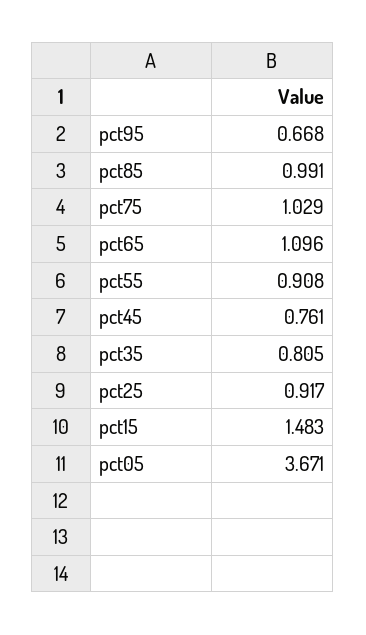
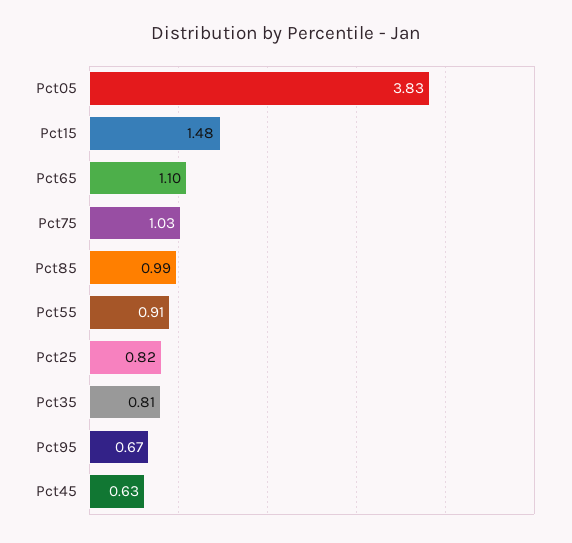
pct45: 0.761 -> 0.63
pct25: 0.917 -> 0.82
pct05: 3.671 -> 3.83

